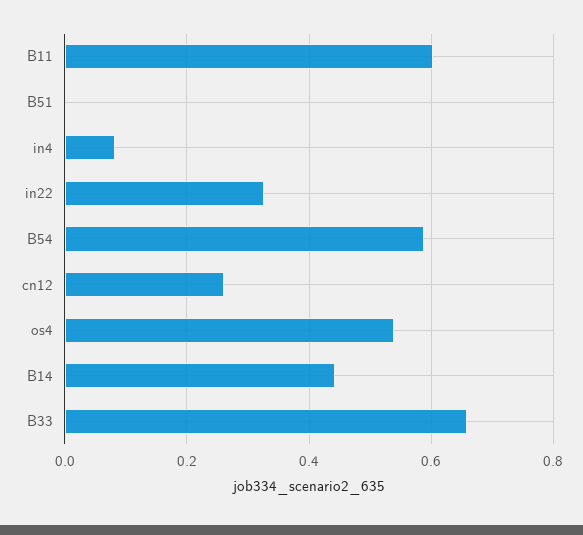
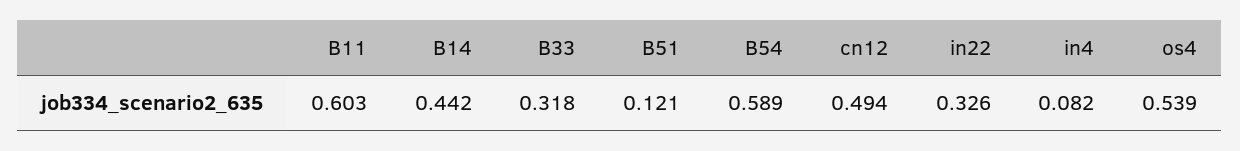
B51: 0 -> 0.121
cn12: 0.26 -> 0.494
B33: 0.66 -> 0.318

